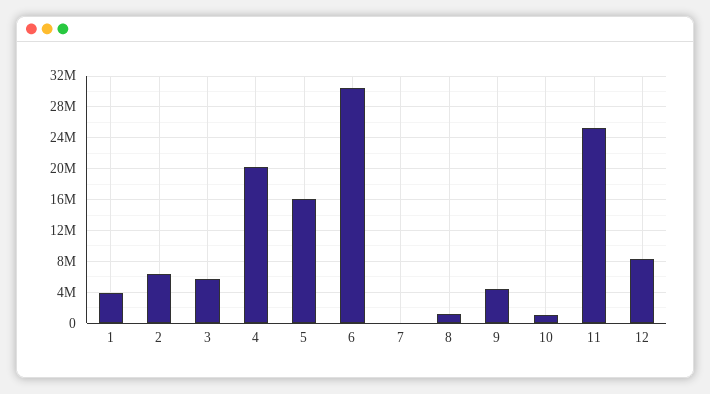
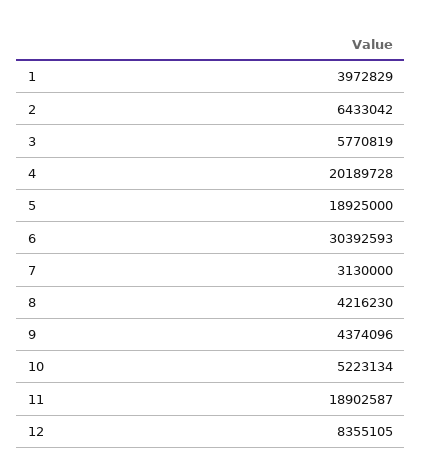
5: 16000000 -> 18925000
7: 0 -> 3130000
8: 1000000 -> 4216230
10: 1000000 -> 5223134
11: 25000000 -> 18902587

